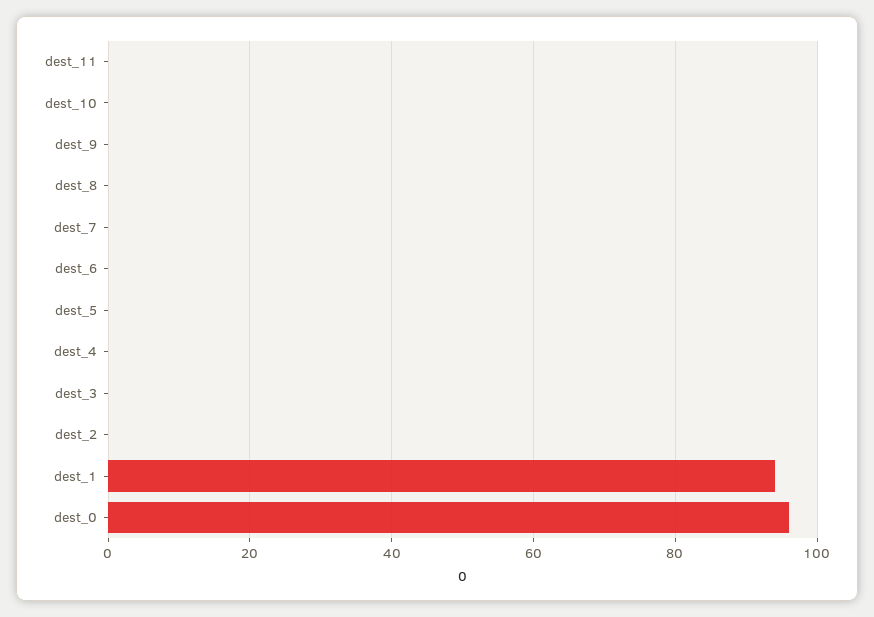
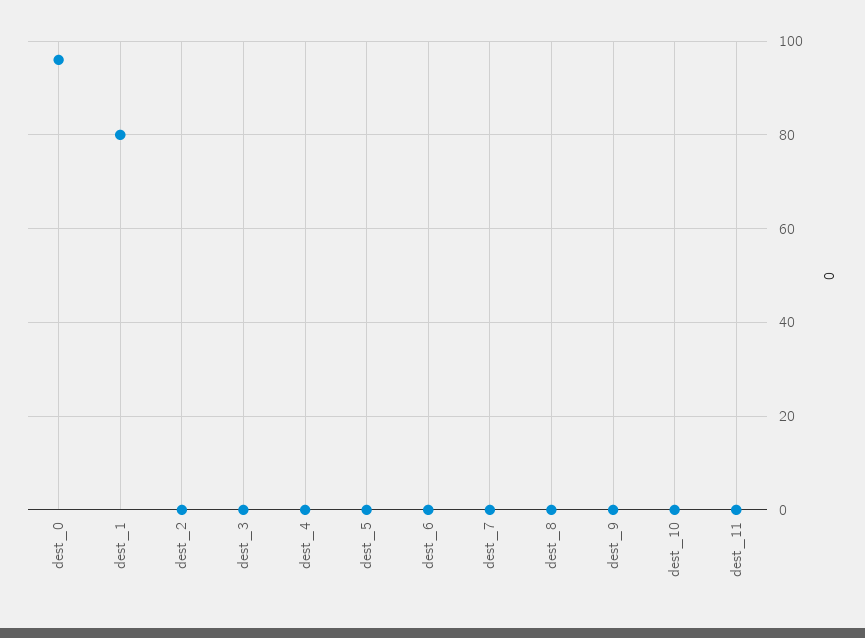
dest_1: 95 -> 80

